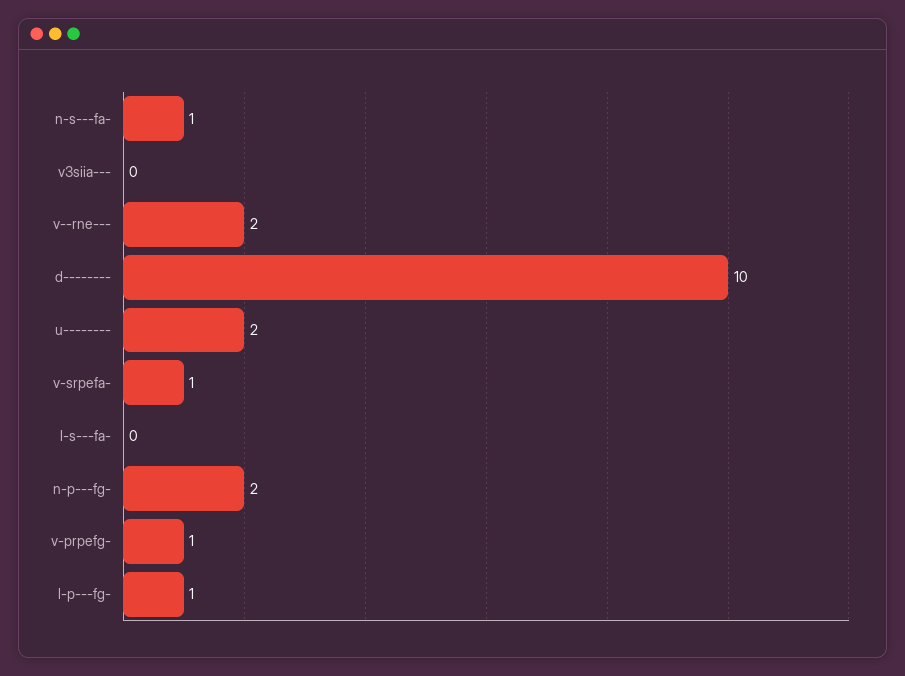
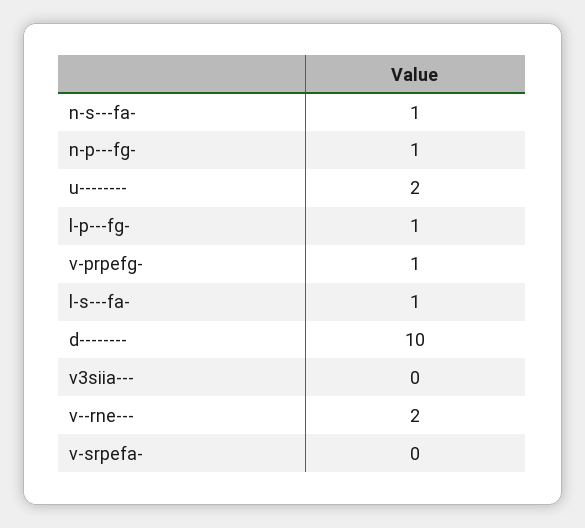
v-srpefa-: 1 -> 0
l-s---fa-: 0 -> 1
n-p---fg-: 2 -> 1

